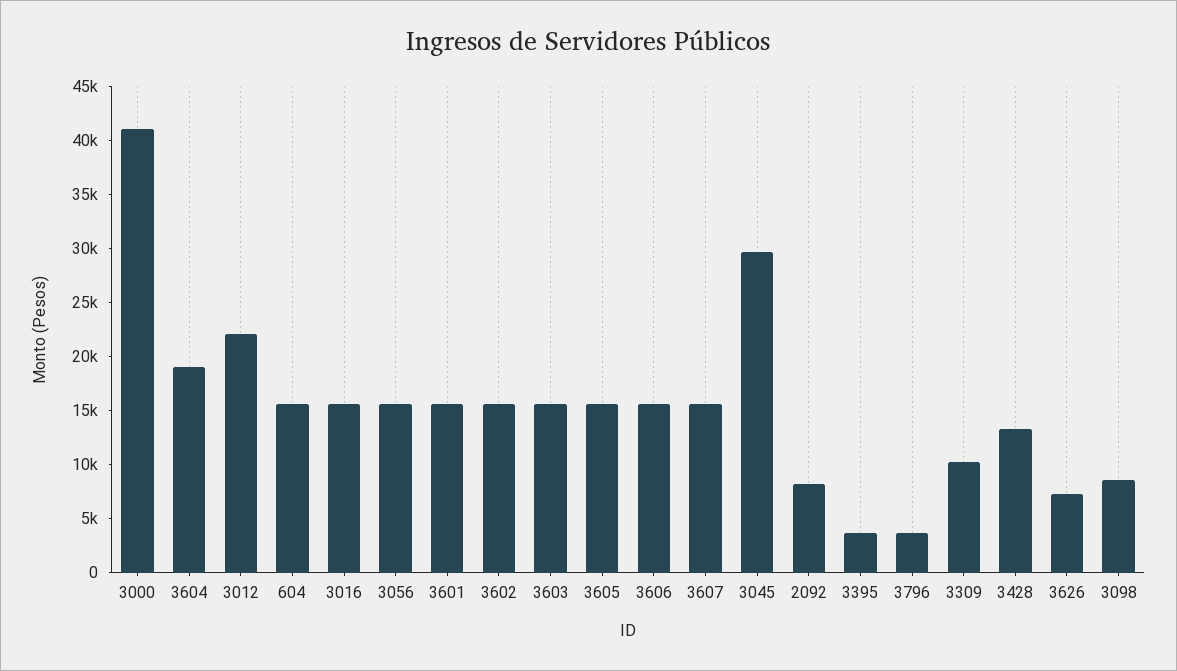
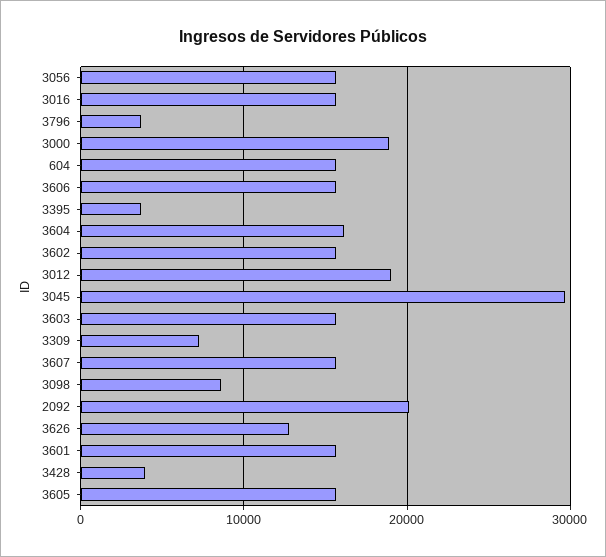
3000: 41000 -> 19000
3604: 19000 -> 16000
3012: 22000 -> 19000
2092: 8000 -> 20000
3309: 10000 -> 7000
3428: 13000 -> 4000
3626: 7000 -> 13000

